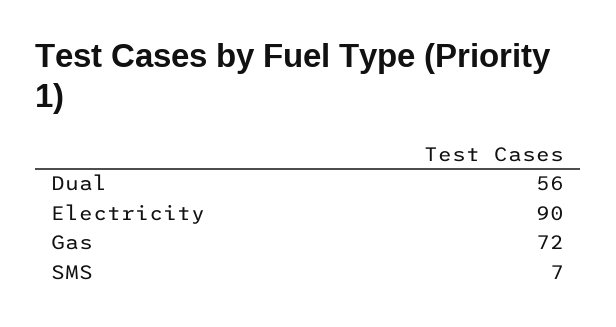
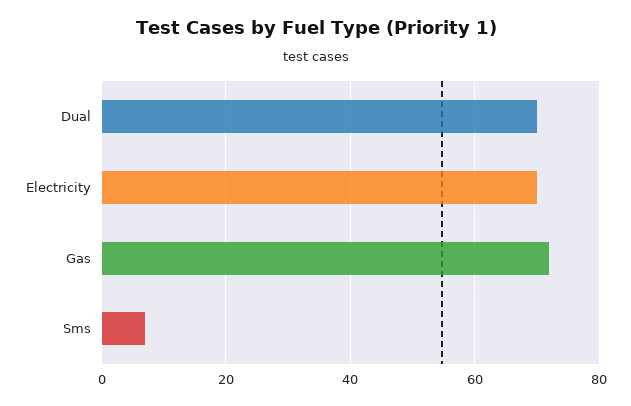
Dual: 56 -> 70
Electricity: 90 -> 70

